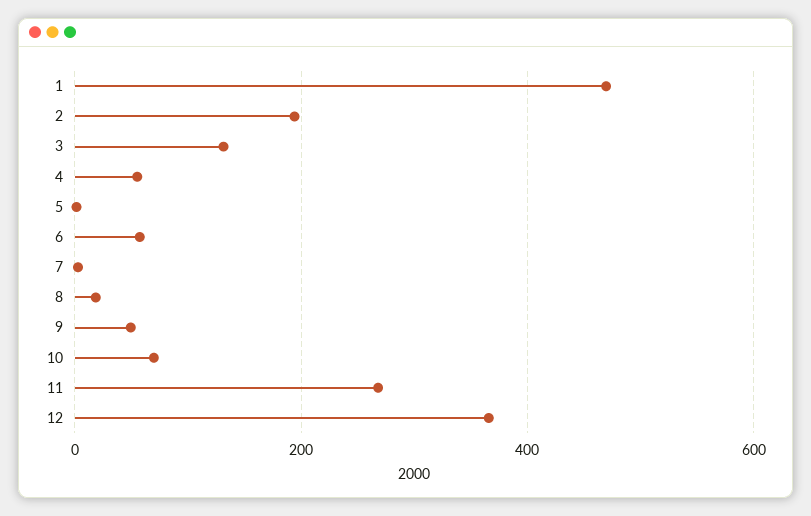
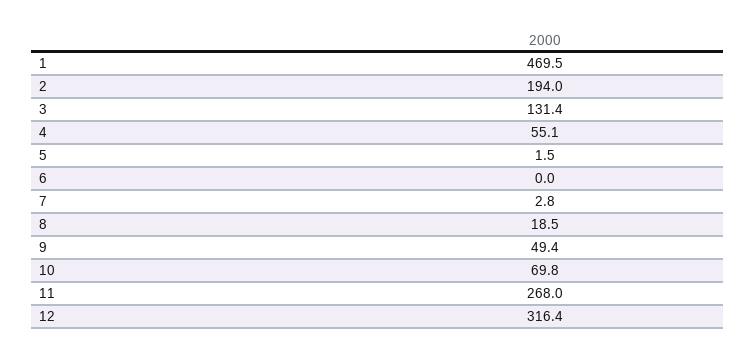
6: 60 -> 0
12: 360 -> 316.4

